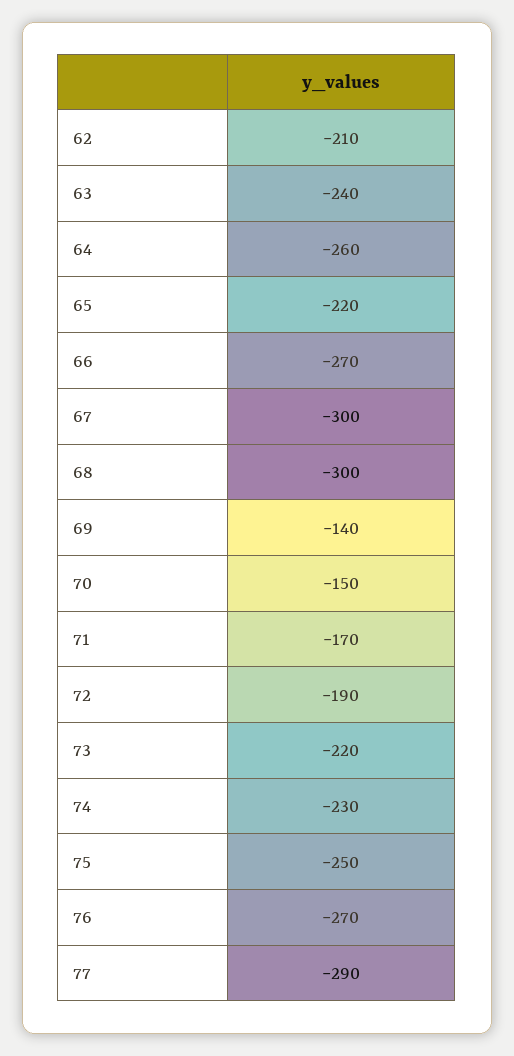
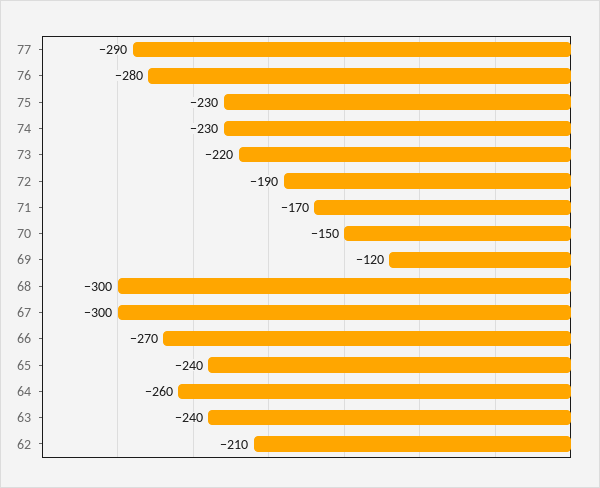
65: -220 -> -240
69: -140 -> -120
75: -250 -> -230
76: -270 -> -280

